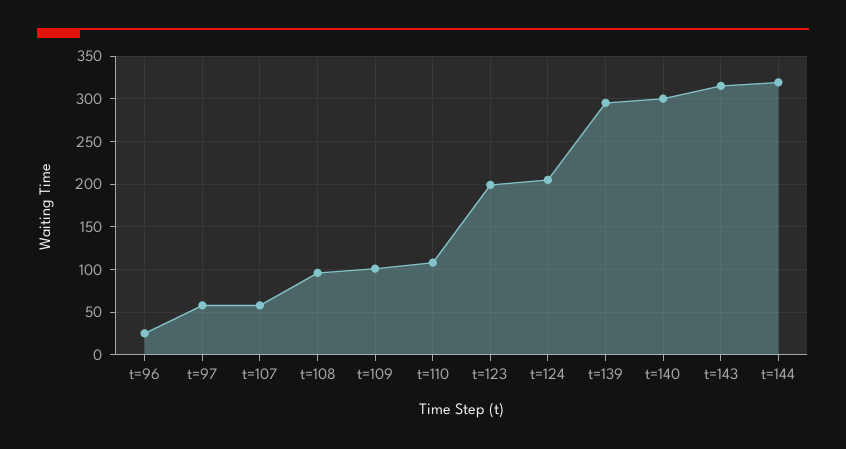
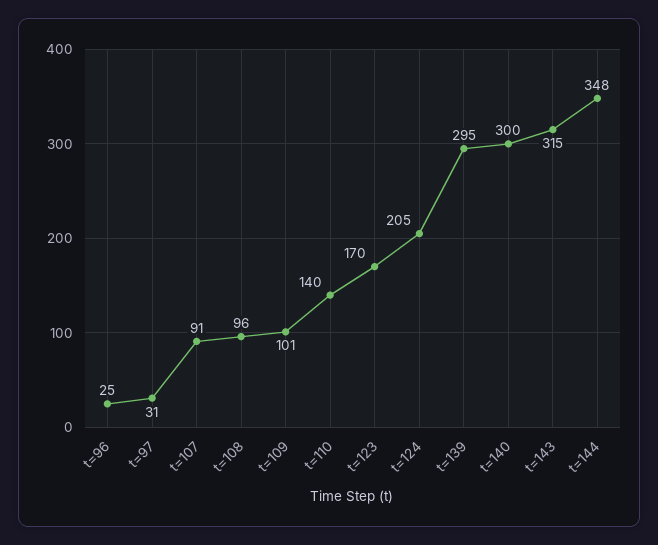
t=97: 60 -> 31
t=107: 60 -> 91
t=110: 110 -> 140
t=123: 200 -> 170
t=144: 320 -> 348

